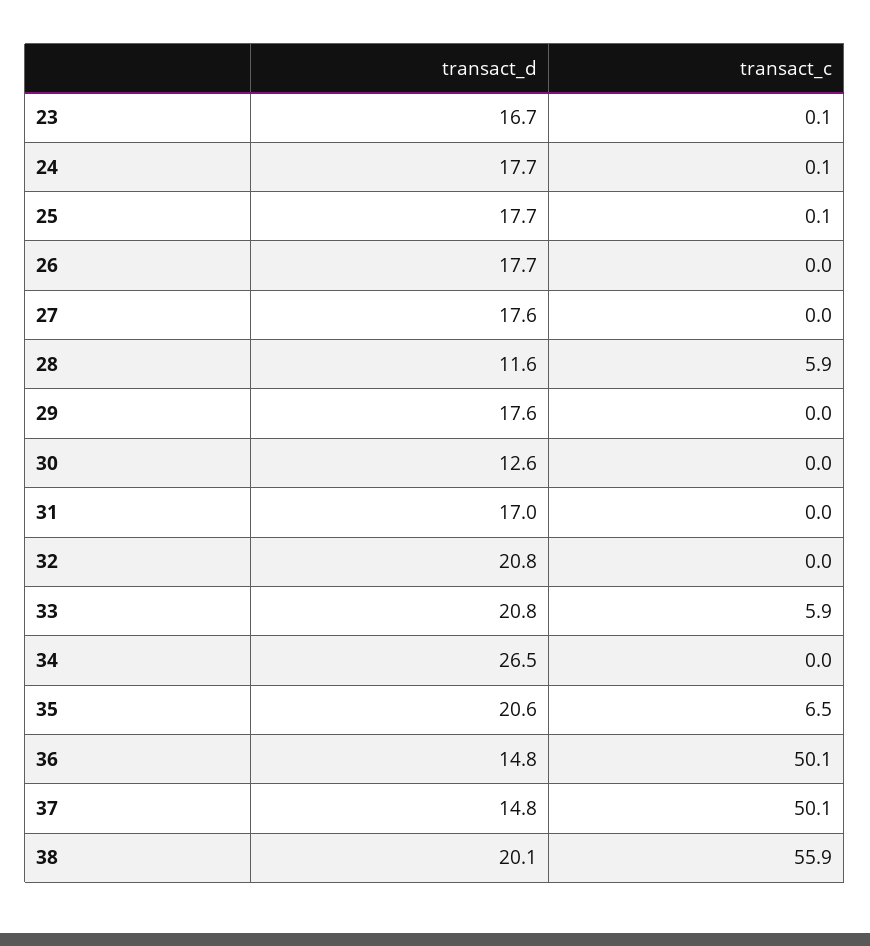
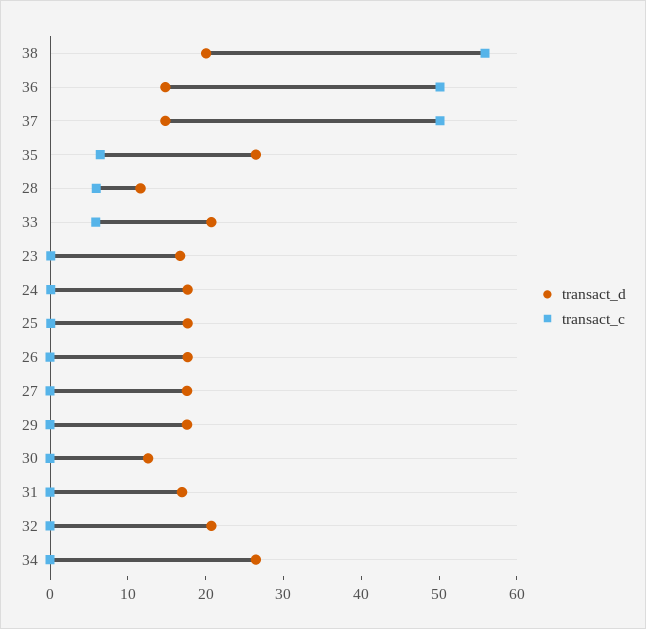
transact_d, 35: 20.6 -> 26

